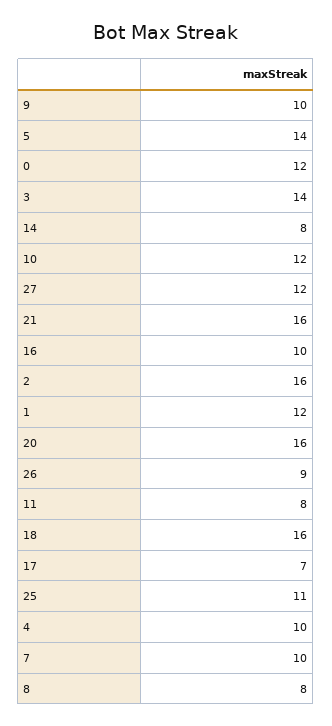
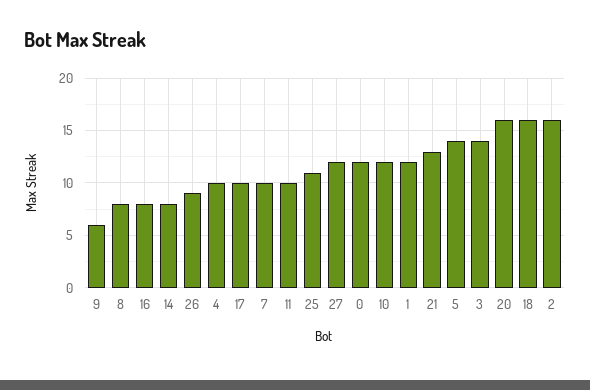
9: 10 -> 6
21: 16 -> 13
16: 10 -> 8
11: 8 -> 10
17: 7 -> 10

